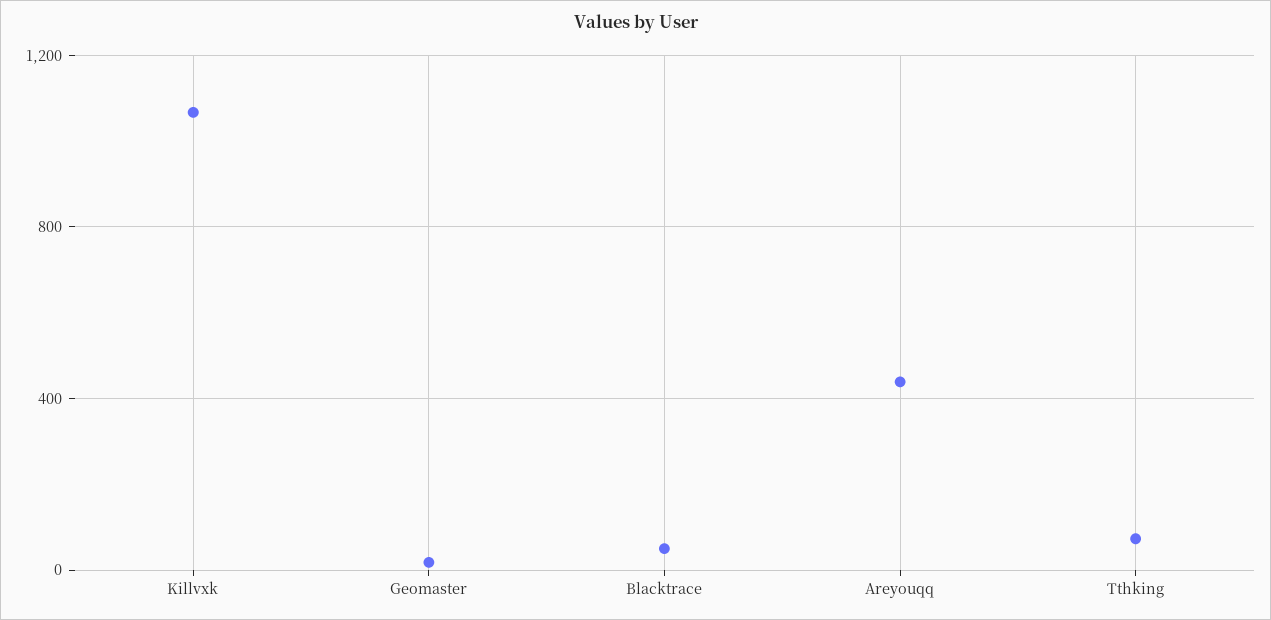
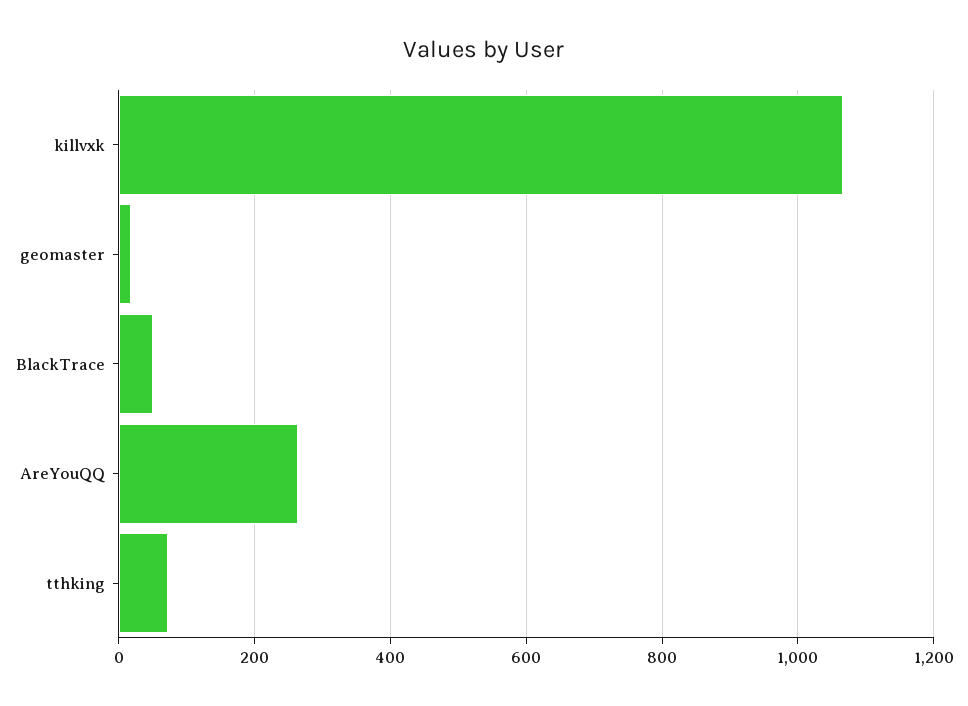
Areyouqq: 450 -> 260

